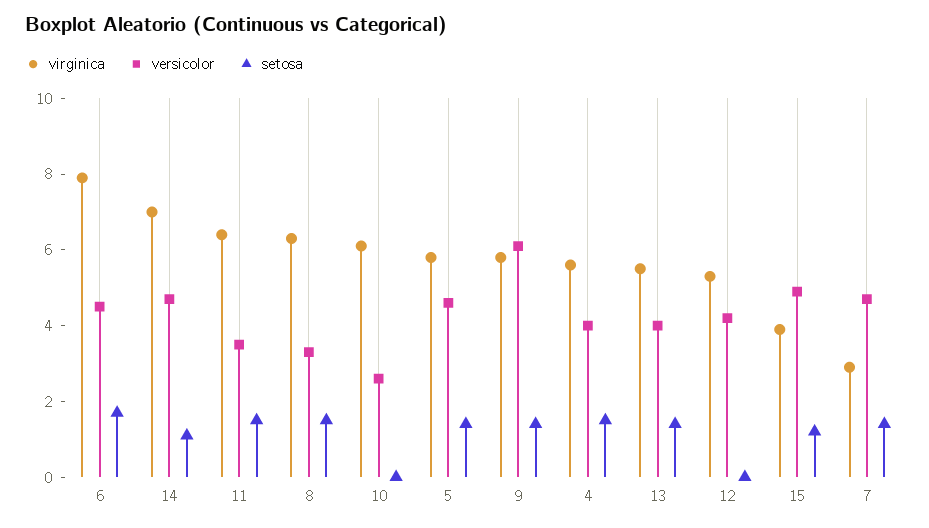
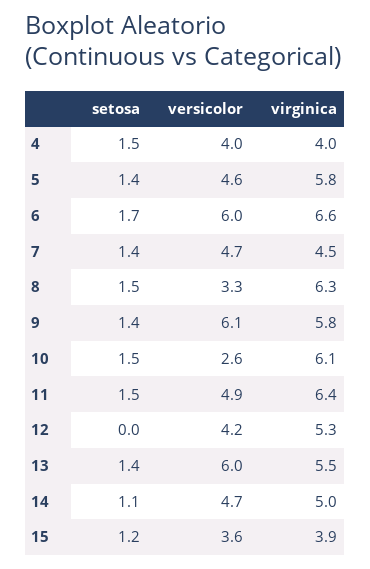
virginica, 6: 8 -> 6.6
versicolor, 6: 4.5 -> 6
virginica, 14: 7 -> 5
versicolor, 11: 3.5 -> 4.9
setosa, 10: 0 -> 1.5
virginica, 4: 5.5 -> 4
versicolor, 13: 4 -> 6
versicolor, 15: 5 -> 3.6
virginica, 7: 3 -> 4.5

